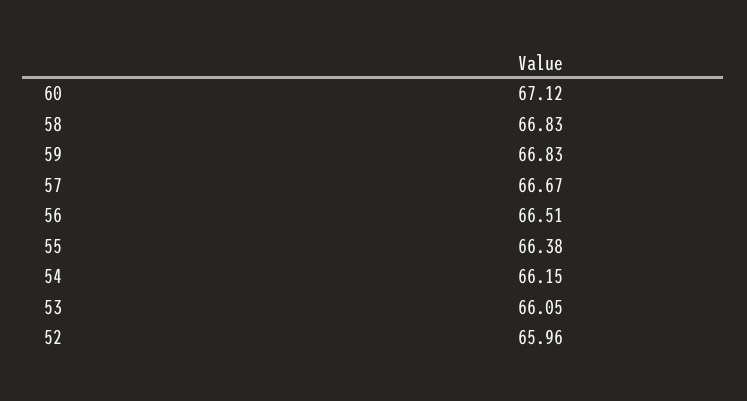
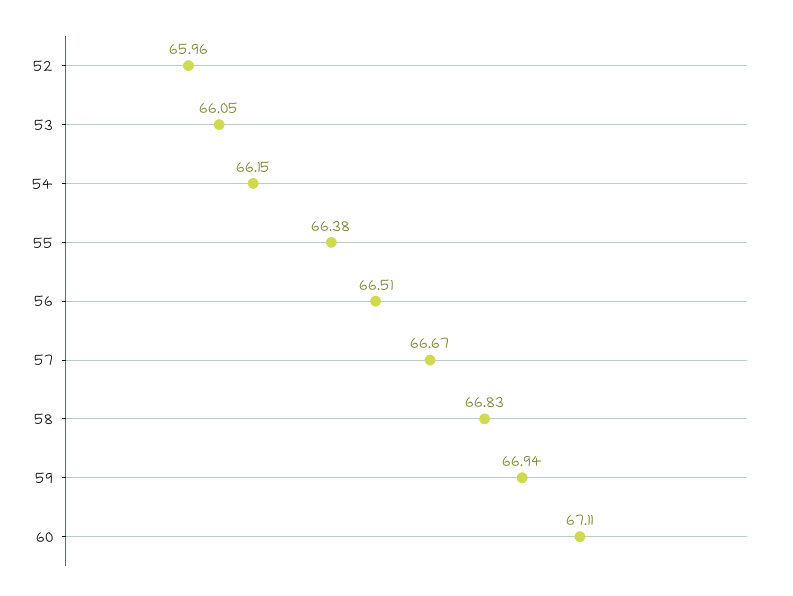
60: 67.12 -> 67.11
59: 66.83 -> 66.94

